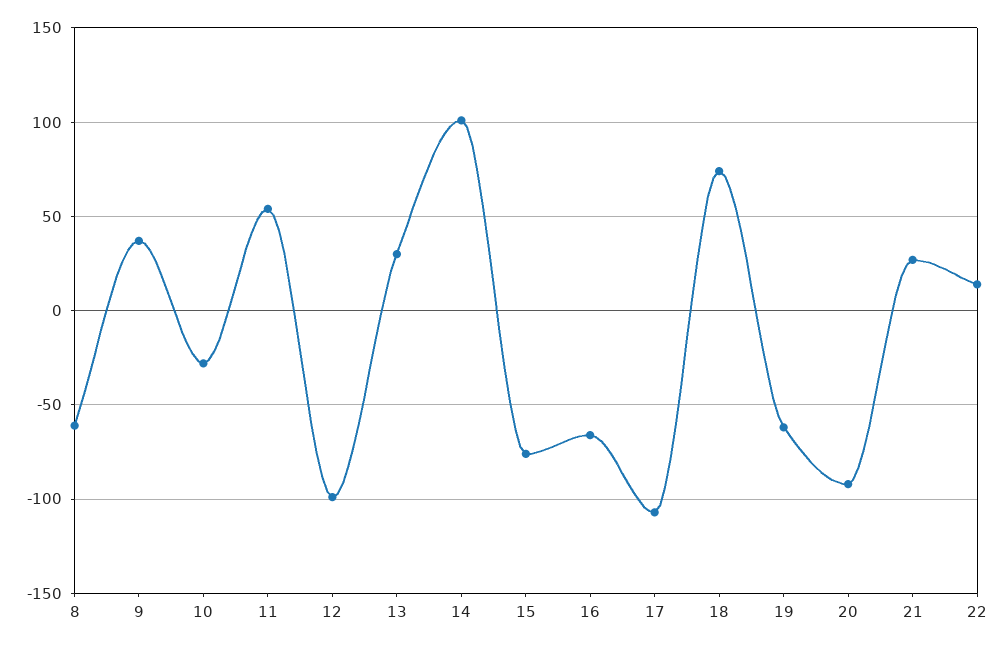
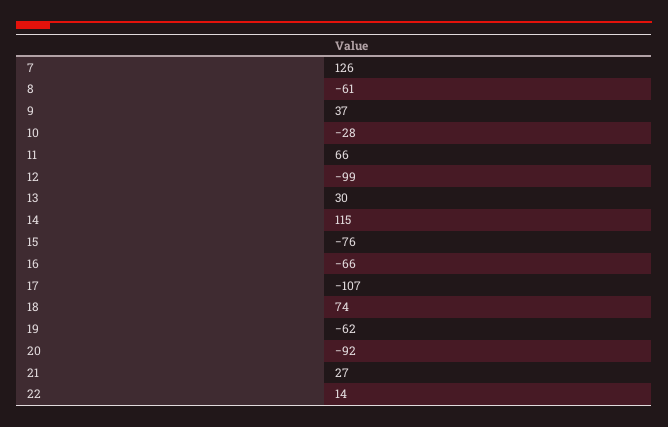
11: 55 -> 66
14: 100 -> 115
7: none -> 126

